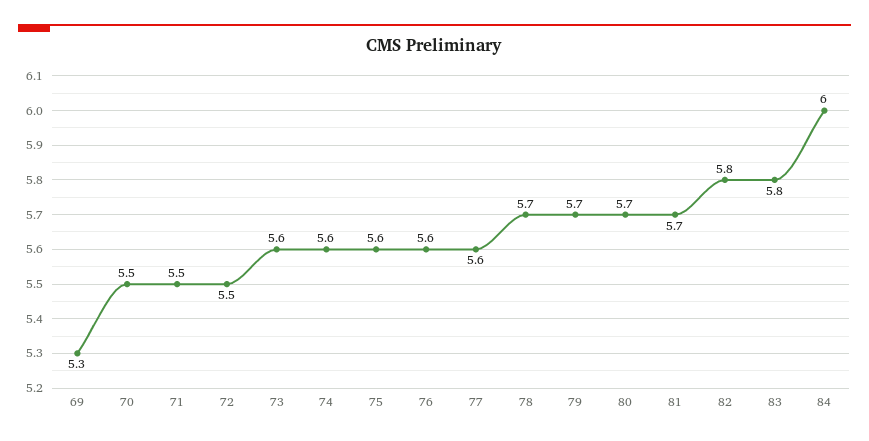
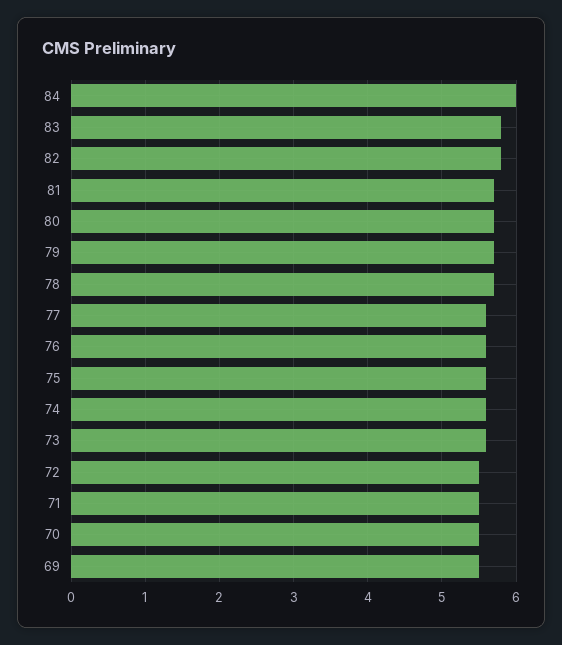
69: 5.3 -> 5.5

